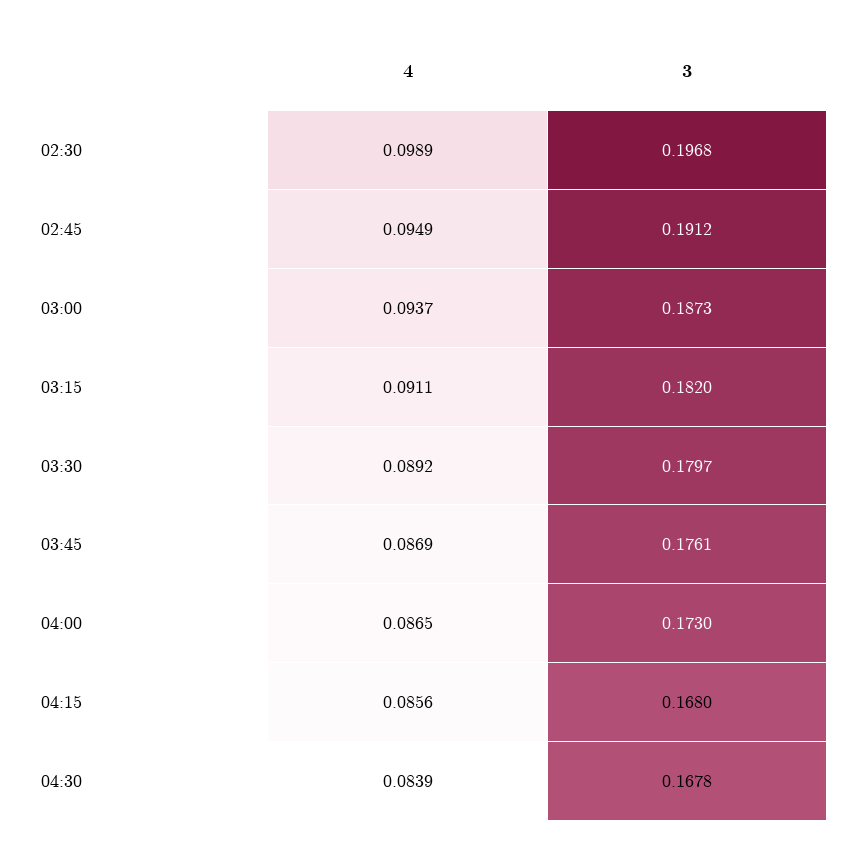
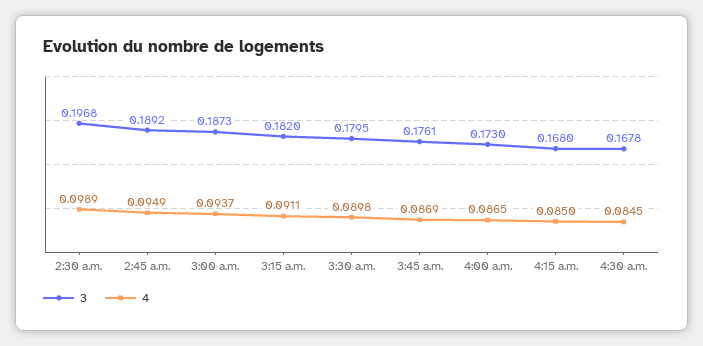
3, 02:45: 0.1912 -> 0.1892
4, 03:30: 0.0892 -> 0.0898
3, 03:30: 0.1797 -> 0.1795
4, 04:15: 0.0856 -> 0.085
4, 04:30: 0.0839 -> 0.0845

